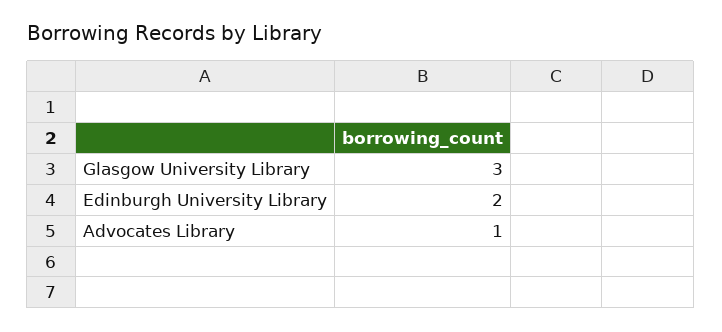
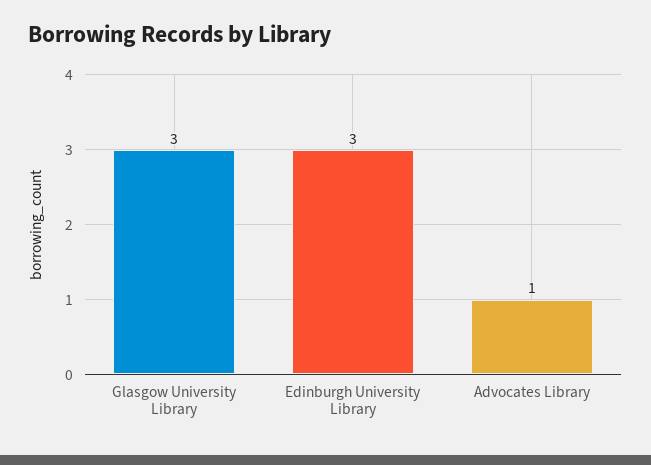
Edinburgh University Library: 2 -> 3

